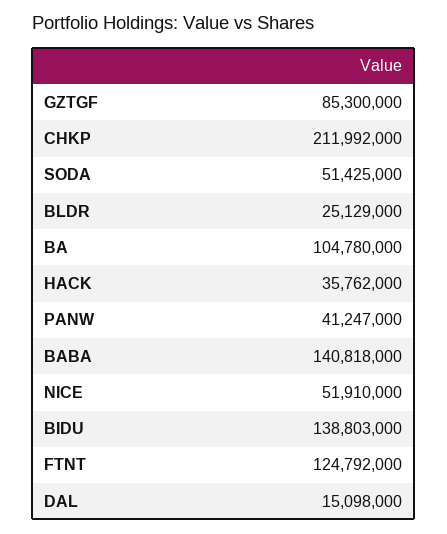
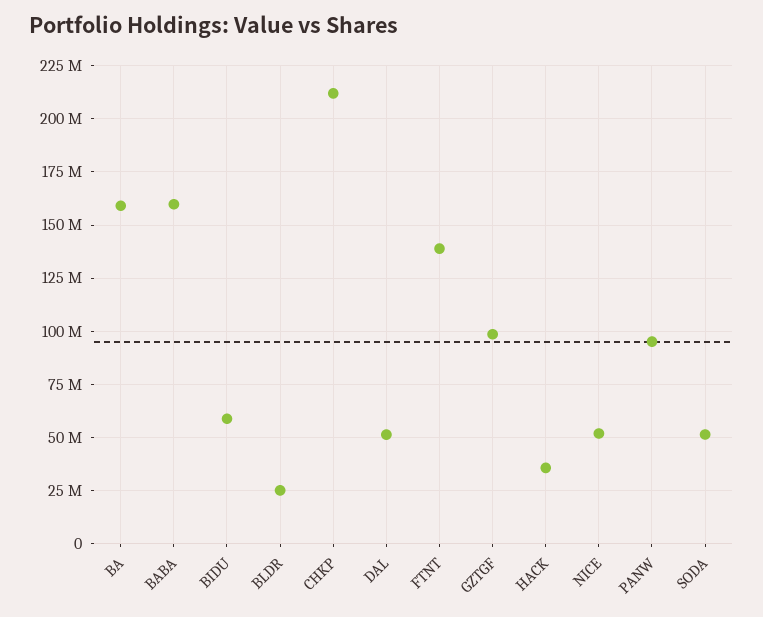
GZTGF: 85300000 -> 100000000
BA: 104780000 -> 160000000
PANW: 41247000 -> 95000000
BABA: 140818000 -> 160000000
BIDU: 138803000 -> 60000000
FTNT: 124792000 -> 140000000
DAL: 15098000 -> 50000000

